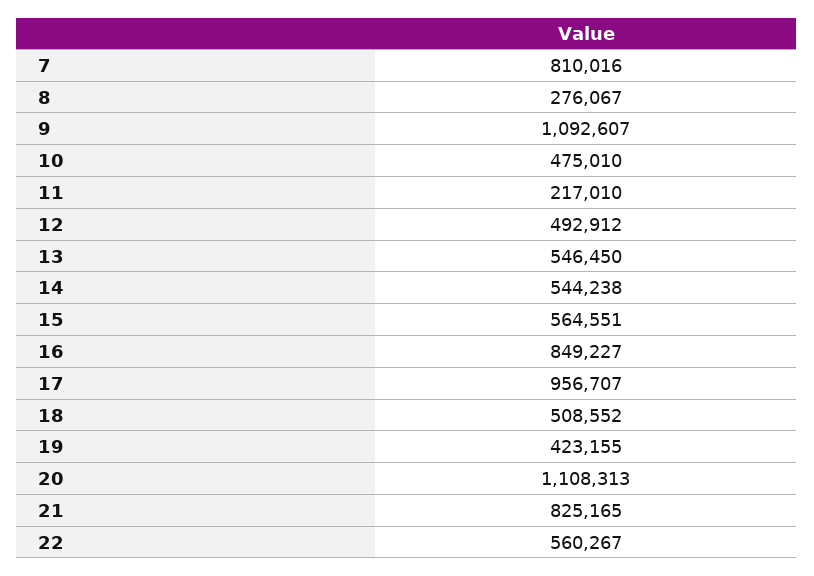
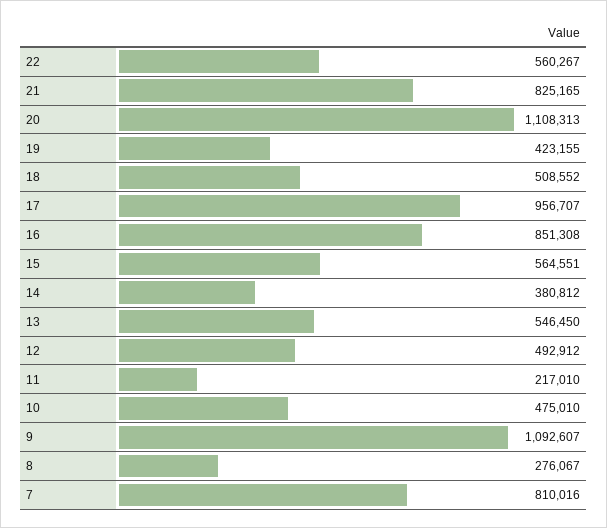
14: 544238 -> 380812
16: 849227 -> 851308

